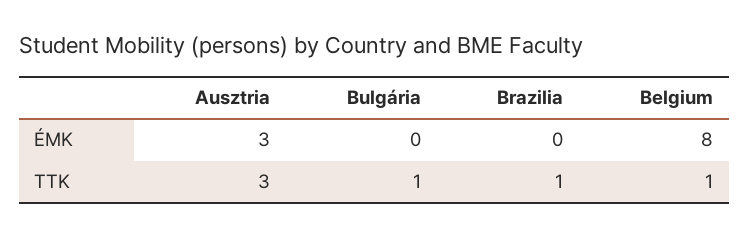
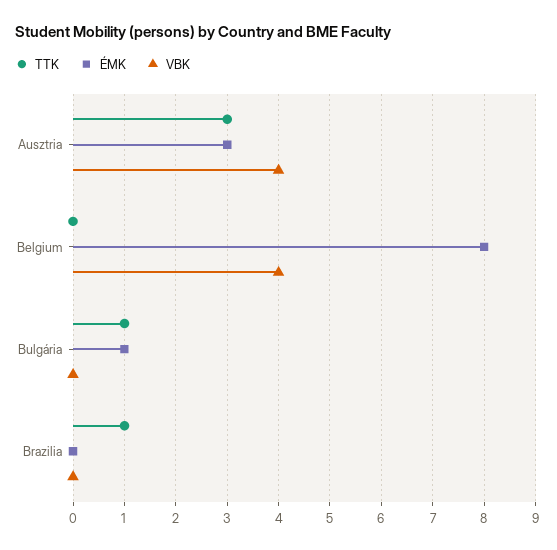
ÉMK, Bulgária: 0 -> 1
TTK, Belgium: 1 -> 0
VBK, Ausztria: none -> 4
VBK, Belgium: none -> 4
VBK, Bulgária: none -> 0
VBK, Brazilia: none -> 0

